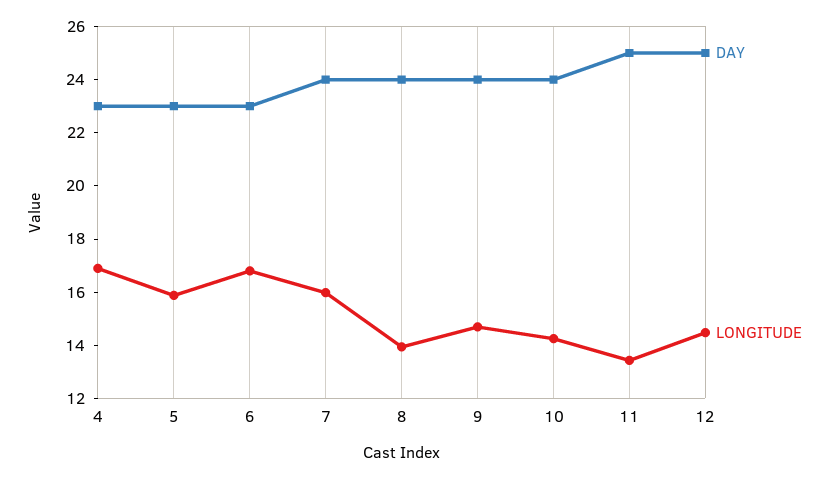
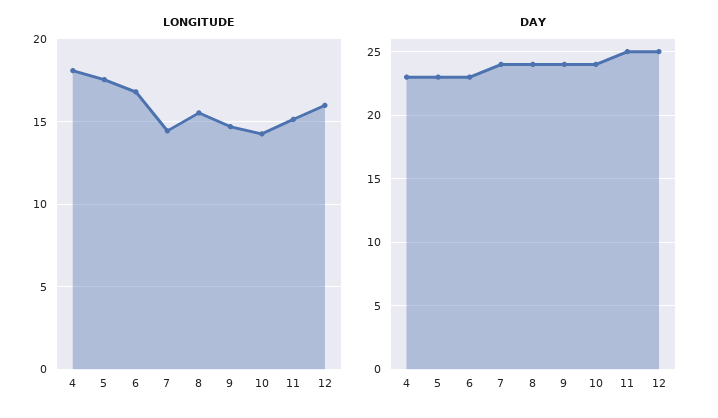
LONGITUDE, 4: 17 -> 18
LONGITUDE, 5: 16 -> 17.5
LONGITUDE, 7: 16 -> 14.5
LONGITUDE, 8: 14 -> 15.5
LONGITUDE, 11: 13.5 -> 15
LONGITUDE, 12: 14.5 -> 16

